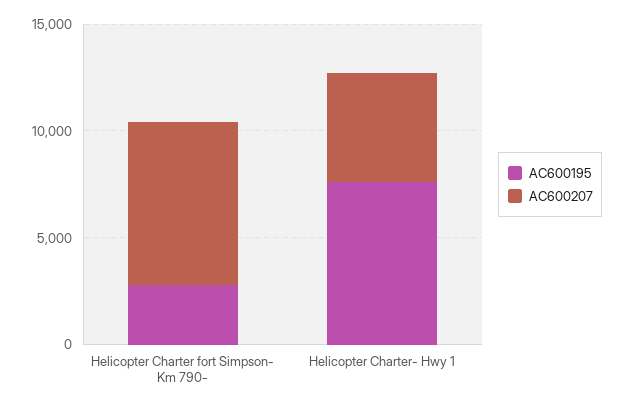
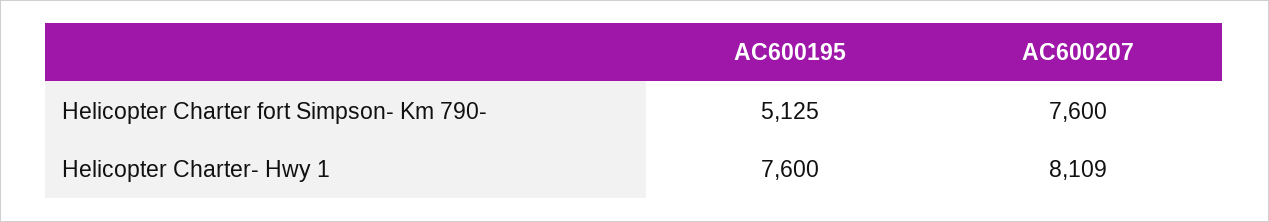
AC600195, Helicopter Charter fort Simpson- Km 790-: 3000 -> 5125
AC600207, Helicopter Charter- Hwy 1: 5000 -> 8109

